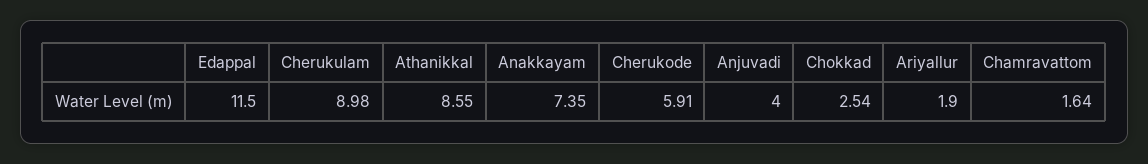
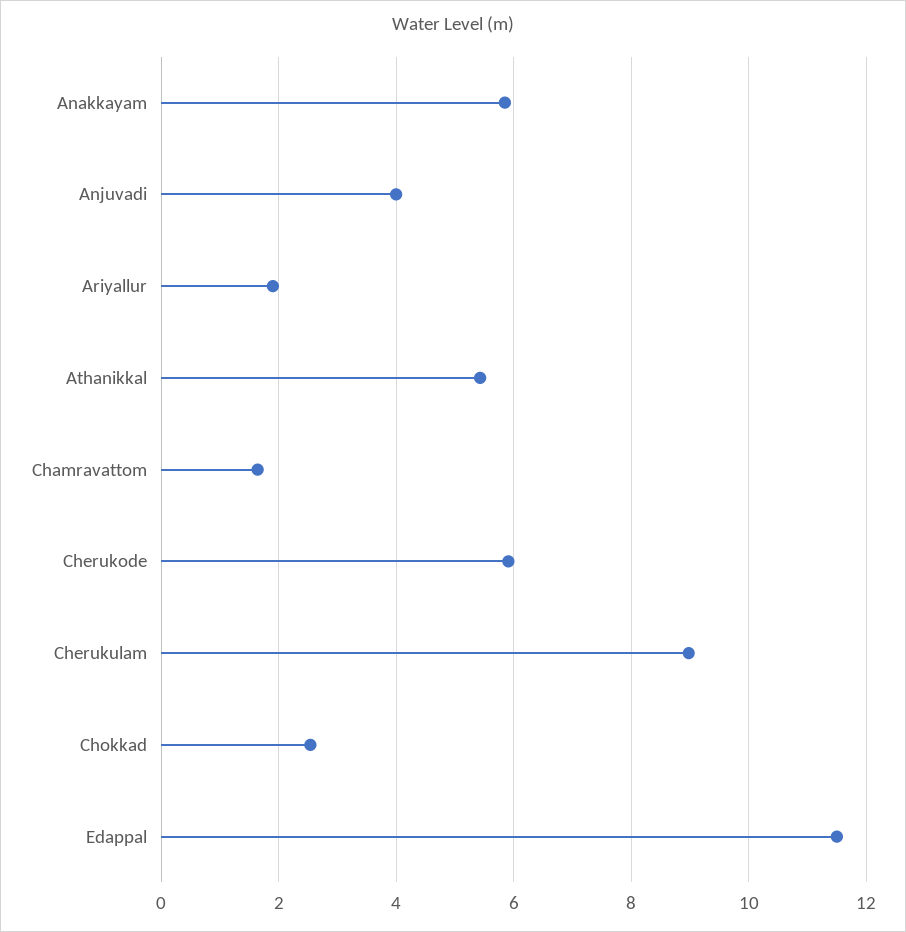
Athanikkal: 8.55 -> 5.4
Anakkayam: 7.35 -> 5.8

